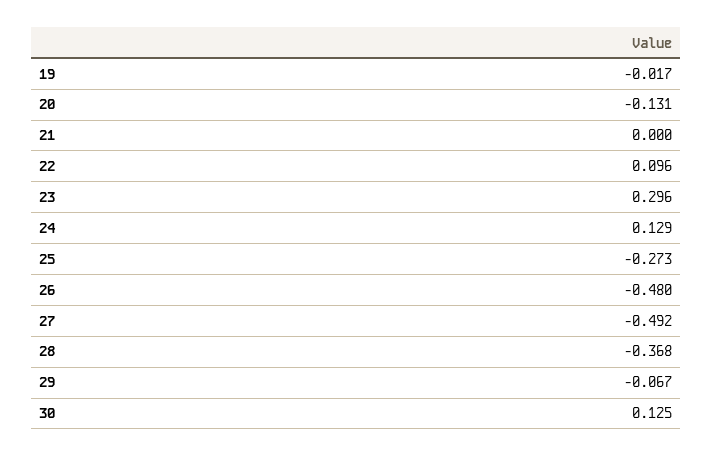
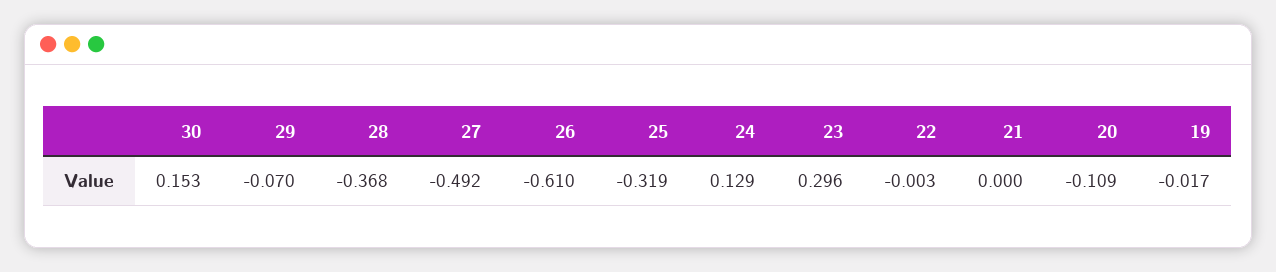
20: -0.131 -> -0.109
22: 0.096 -> -0.003
25: -0.273 -> -0.319
26: -0.48 -> -0.61
29: -0.067 -> -0.07
30: 0.125 -> 0.153

